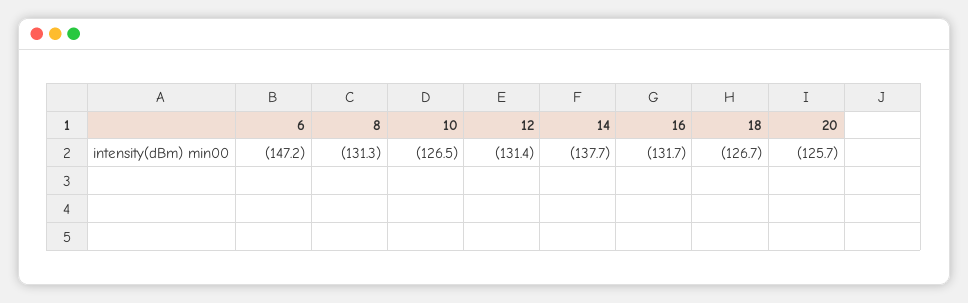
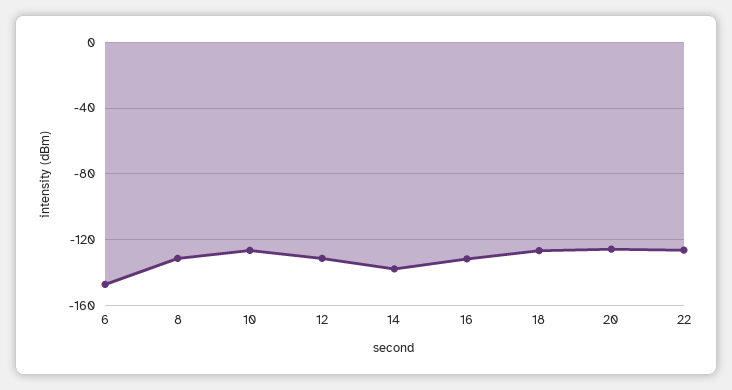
22: none -> -125

